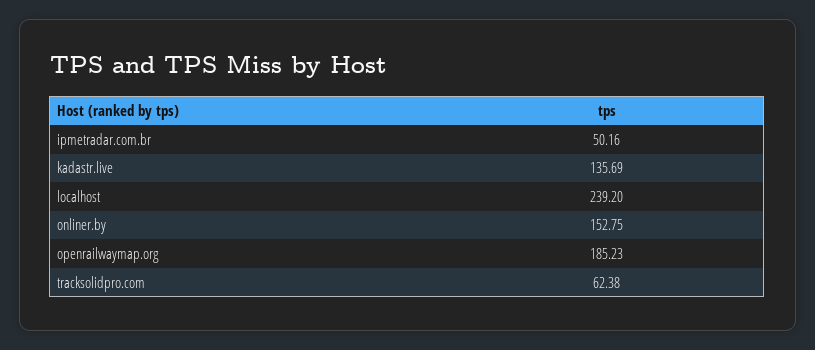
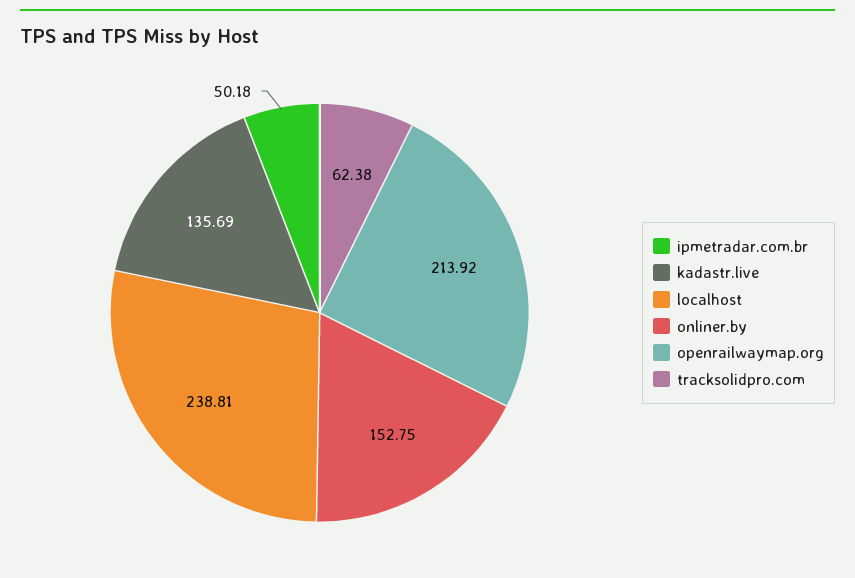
ipmetradar.com.br: 50.16 -> 50.18
localhost: 239.2 -> 238.81
openrailwaymap.org: 185.23 -> 213.92

